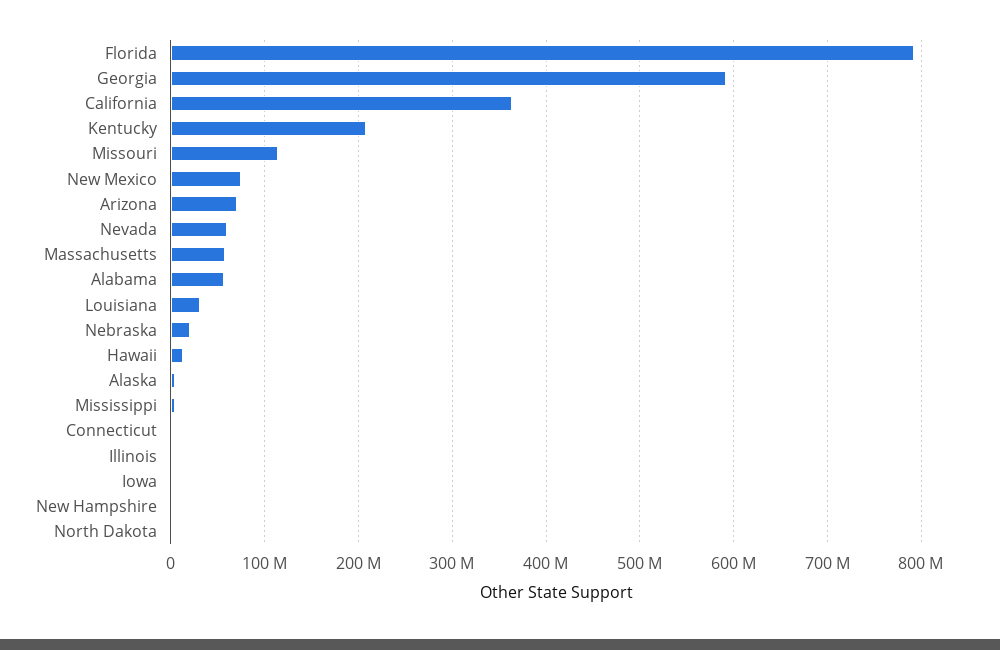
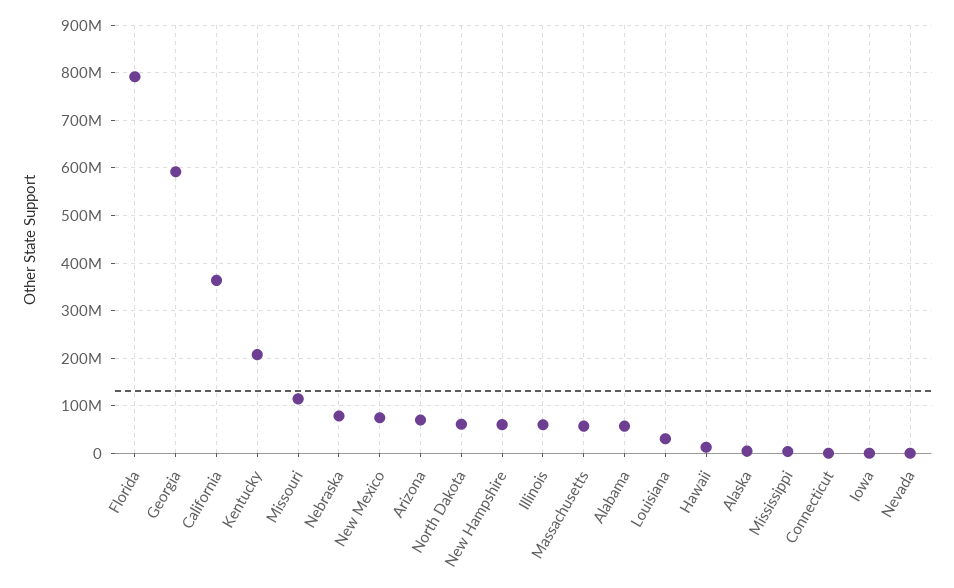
Nevada: 60000000 -> 0
Nebraska: 20000000 -> 80000000
Illinois: 0 -> 60000000
New Hampshire: 0 -> 60000000
North Dakota: 0 -> 60000000

